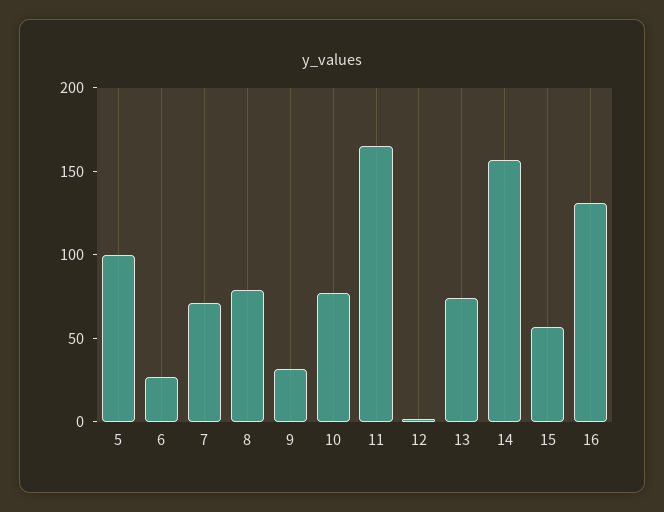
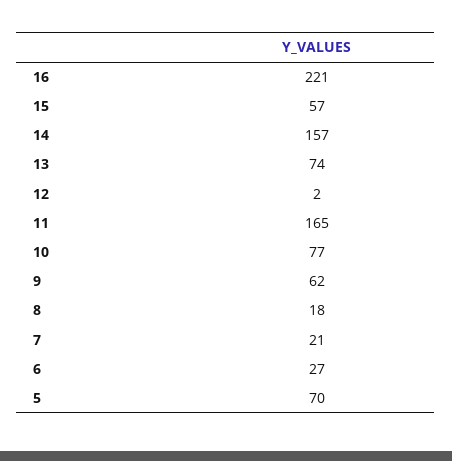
5: 100 -> 70
7: 70 -> 21
8: 80 -> 18
9: 30 -> 62
16: 130 -> 221

